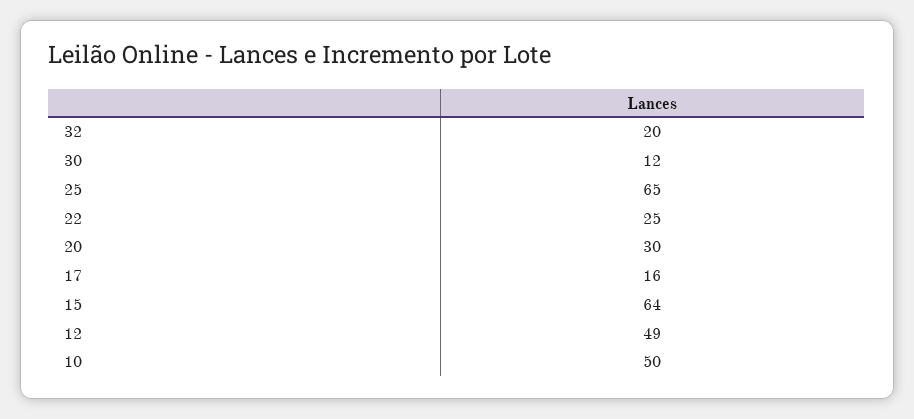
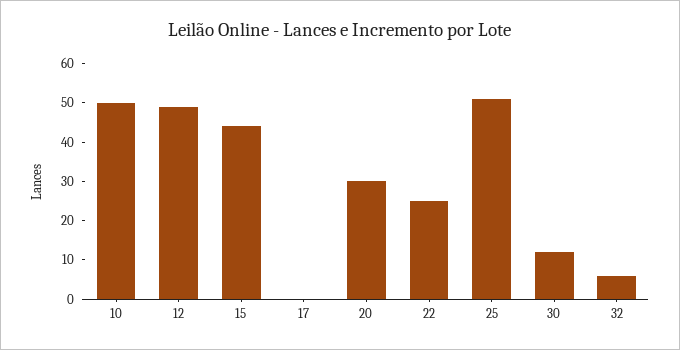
32: 20 -> 5
25: 65 -> 50
17: 16 -> 0
15: 64 -> 45

